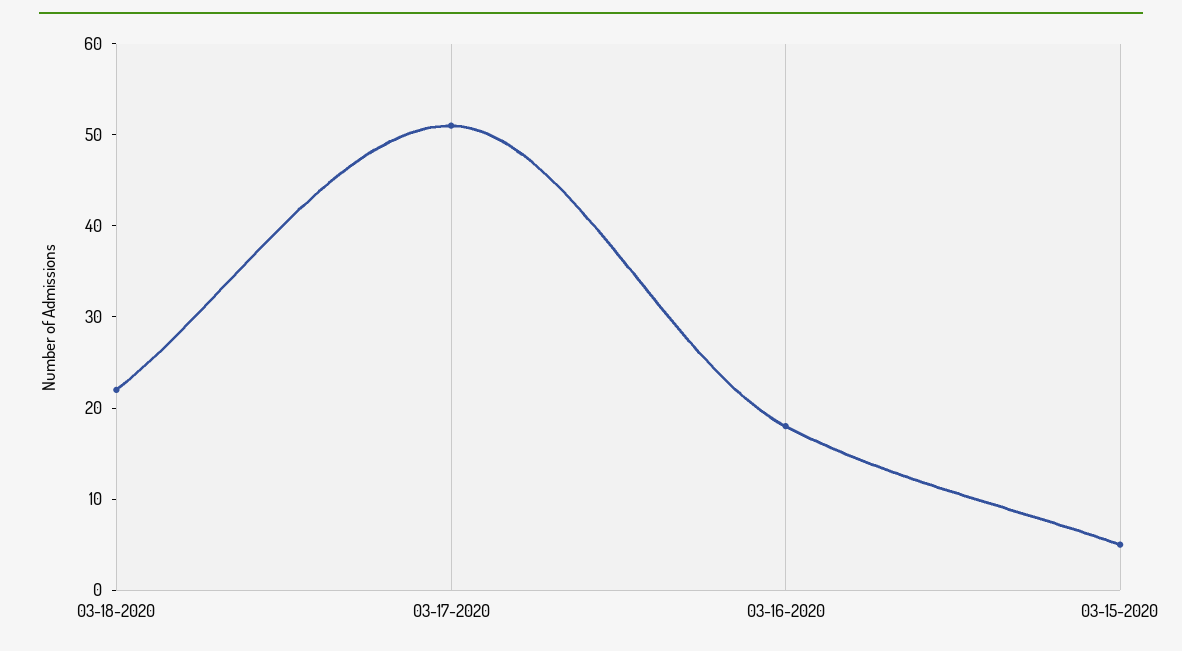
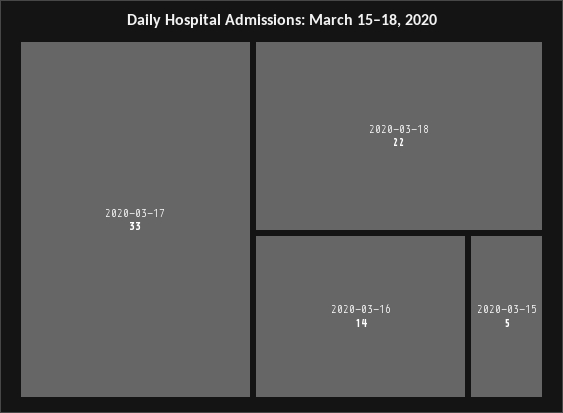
03-17-2020: 51 -> 33
03-16-2020: 18 -> 14

